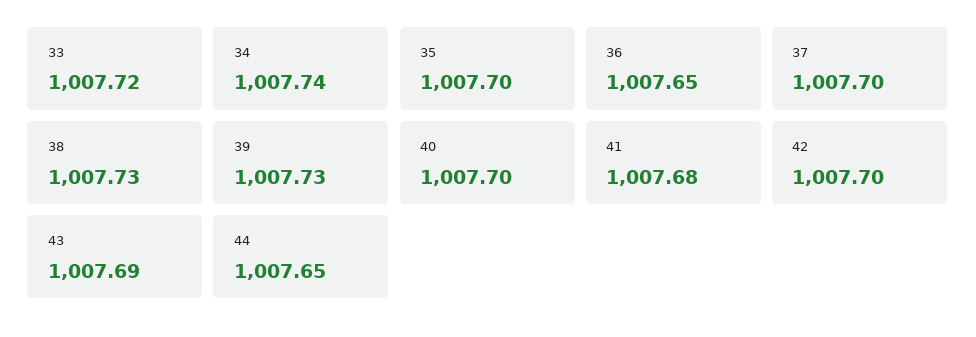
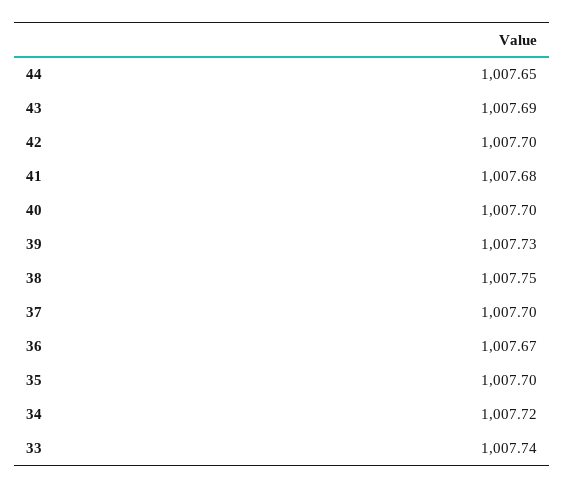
33: 1007.72 -> 1007.74
34: 1007.74 -> 1007.72
36: 1007.65 -> 1007.67
38: 1007.73 -> 1007.75

